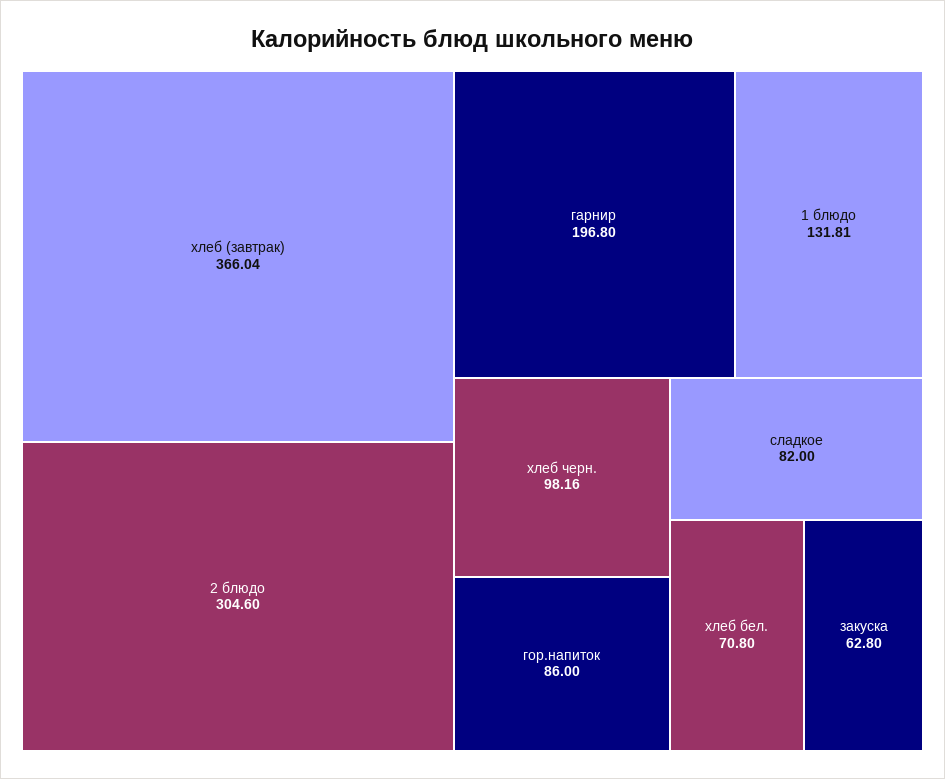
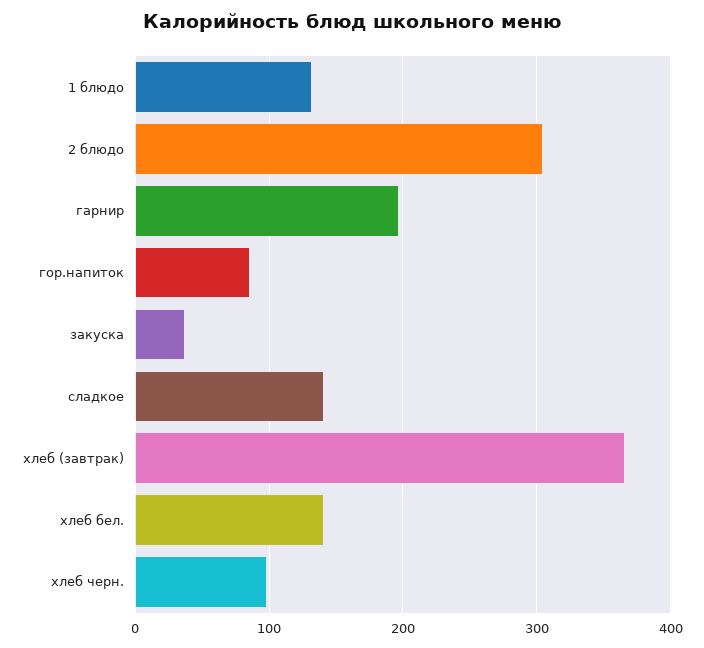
сладкое: 82 -> 140
хлеб бел.: 70.8 -> 140
закуска: 62.8 -> 40

